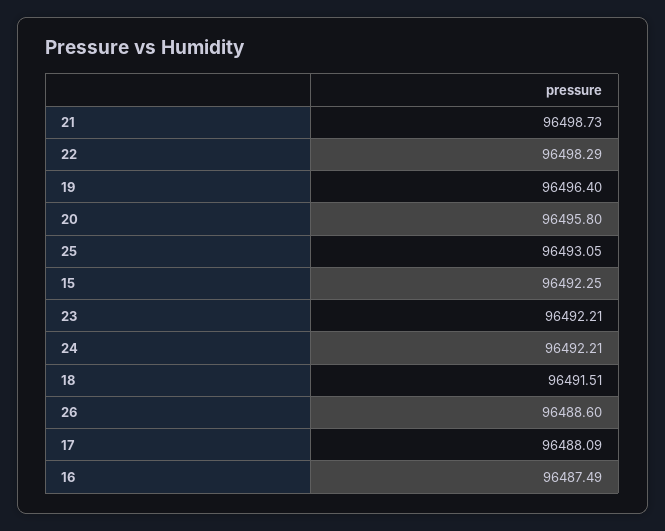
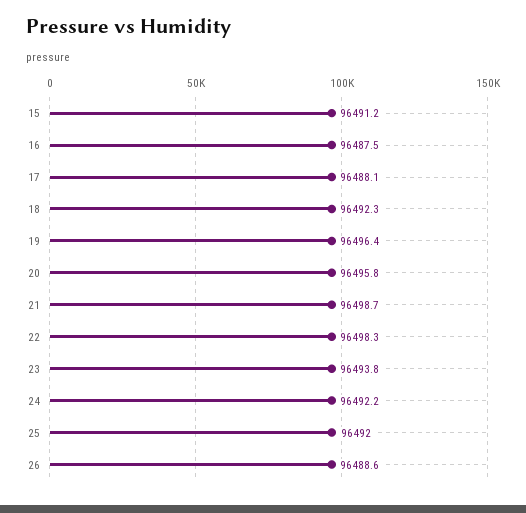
25: 96493.05 -> 96492
15: 96492.25 -> 96491.2
23: 96492.21 -> 96493.8
18: 96491.51 -> 96492.3

